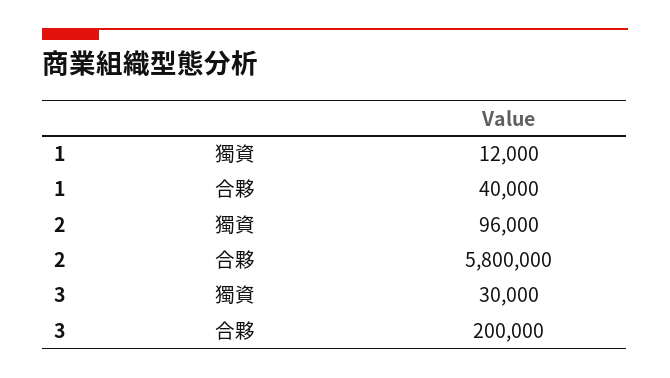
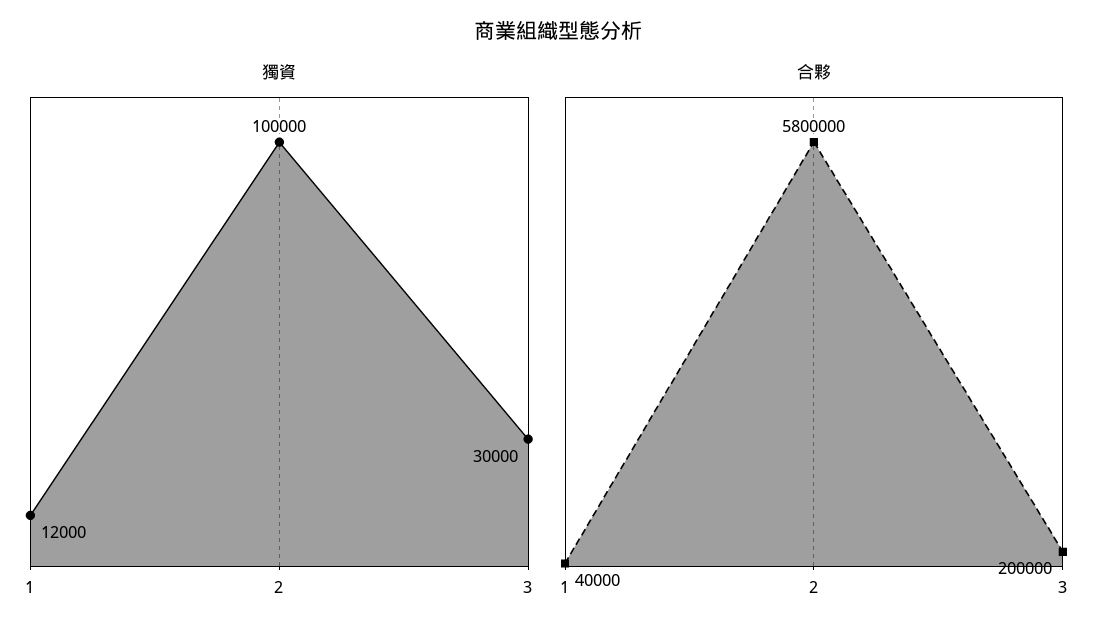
獨資, 2: 96000 -> 100000

